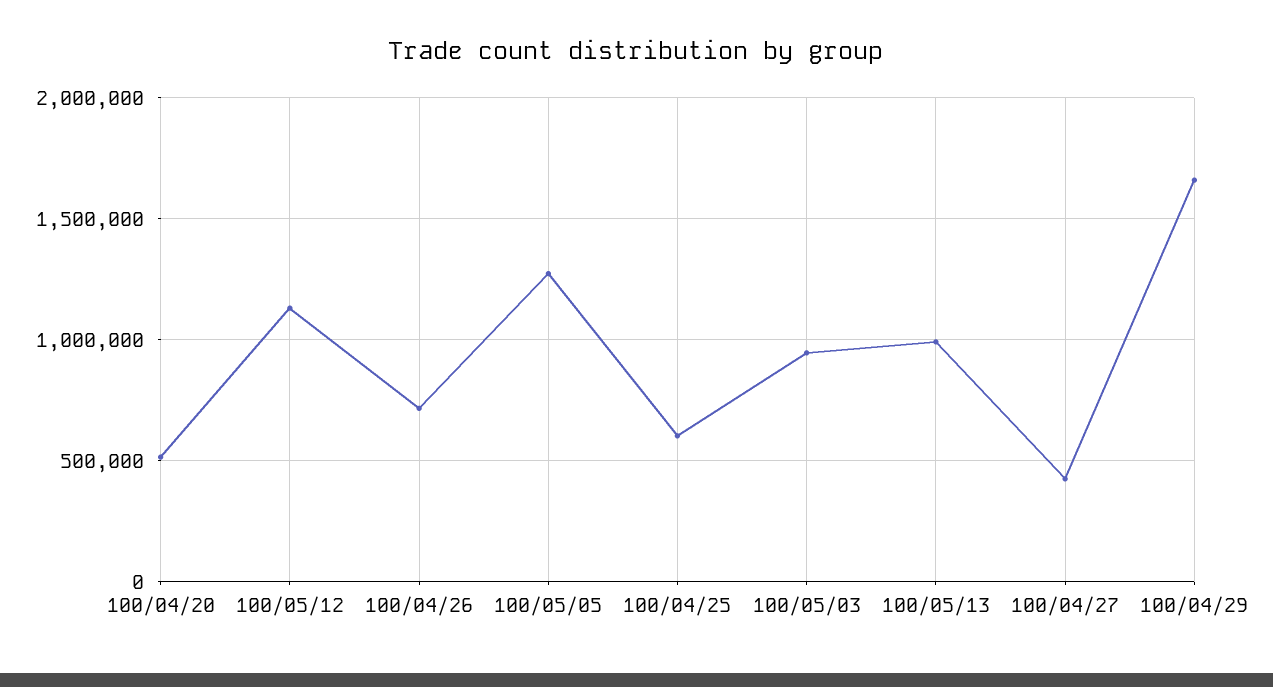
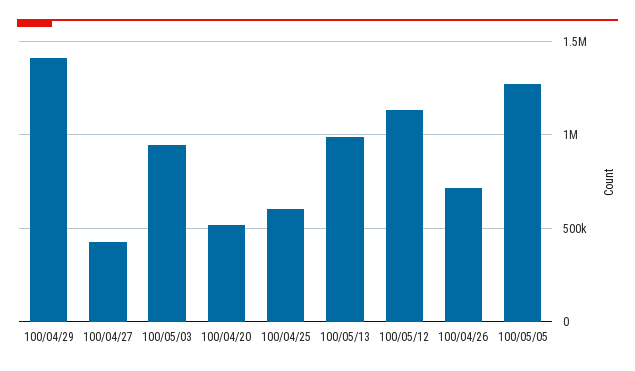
100/04/29: 1650000 -> 1400000

